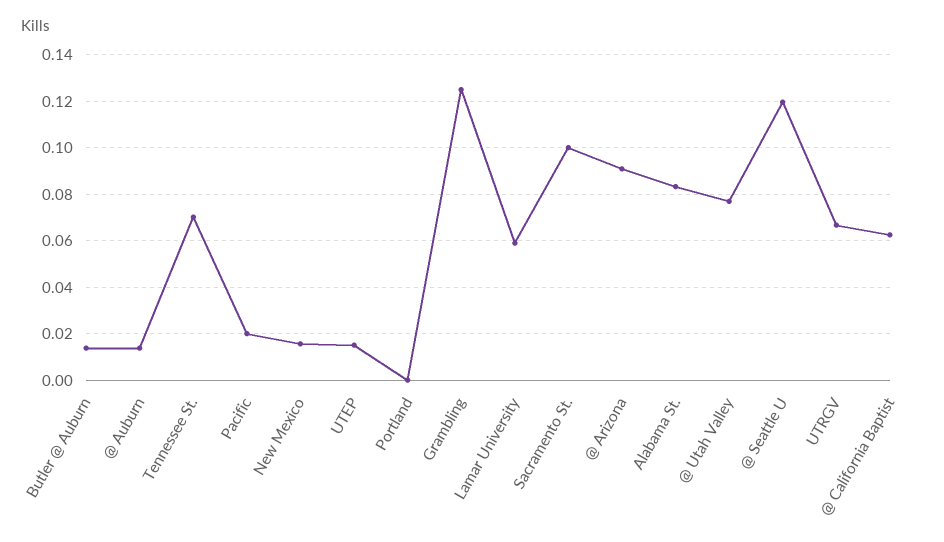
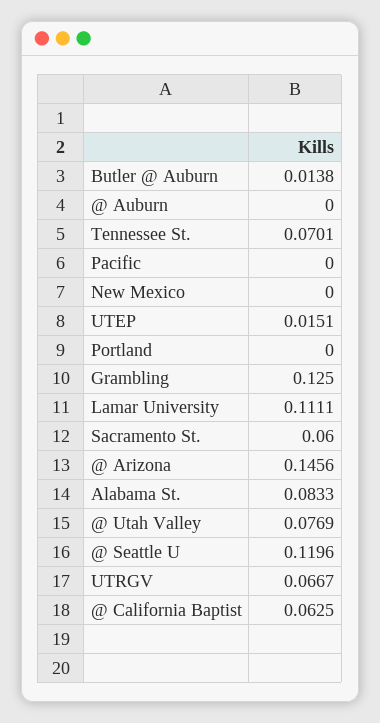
@ Auburn: 0.015 -> 0
Pacific: 0.02 -> 0
New Mexico: 0.015 -> 0
Lamar University: 0.06 -> 0.1111
Sacramento St.: 0.1 -> 0.06
@ Arizona: 0.09 -> 0.1456

